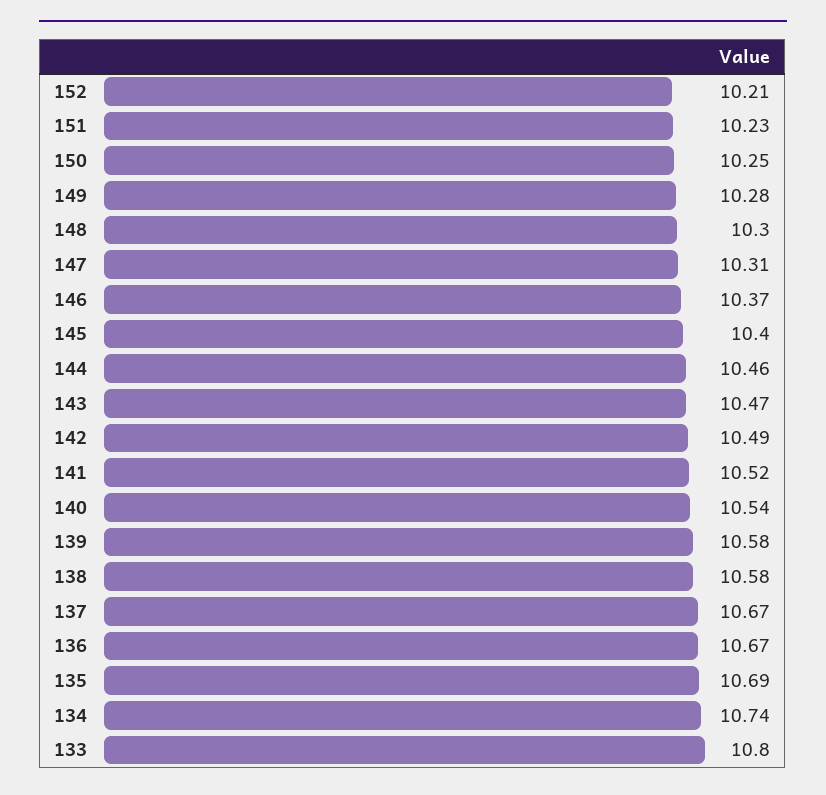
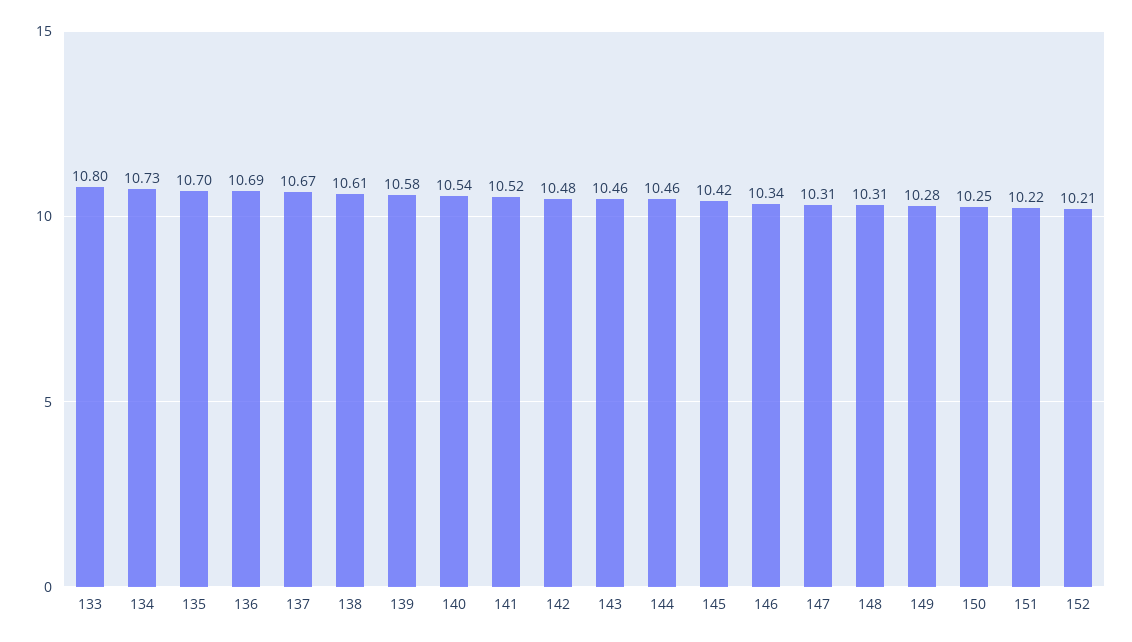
151: 10.23 -> 10.22
148: 10.3 -> 10.31
146: 10.37 -> 10.34
145: 10.4 -> 10.42
143: 10.47 -> 10.46
142: 10.49 -> 10.48
138: 10.58 -> 10.61
136: 10.67 -> 10.69
135: 10.69 -> 10.7
134: 10.74 -> 10.73

